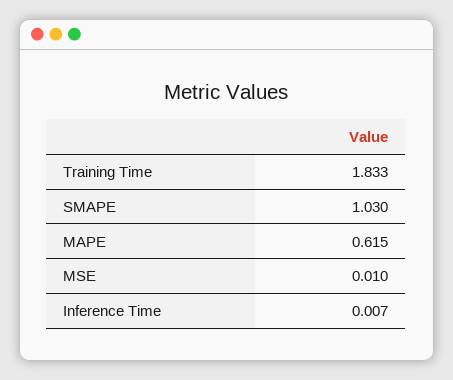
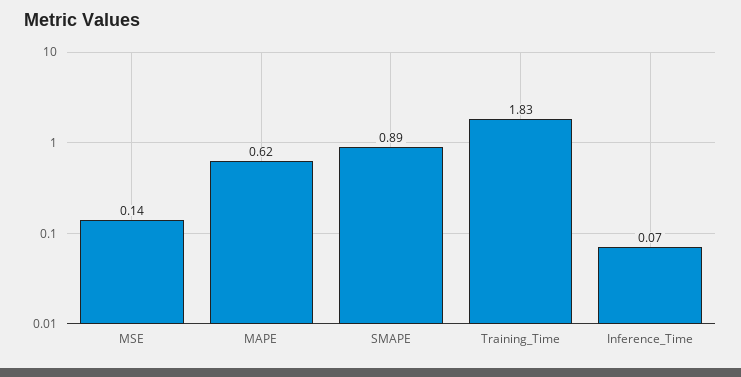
SMAPE: 1.03 -> 0.89
MSE: 0.01 -> 0.14
Inference Time: 0.007 -> 0.07

